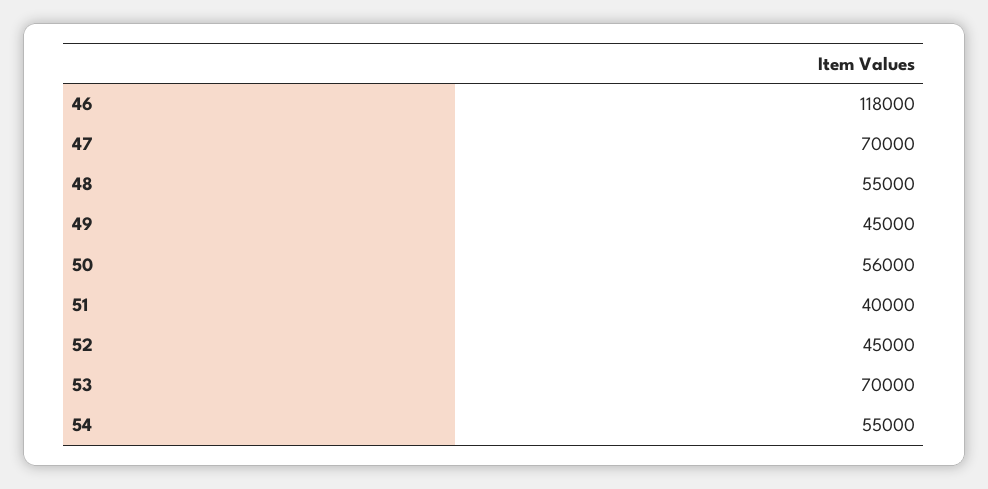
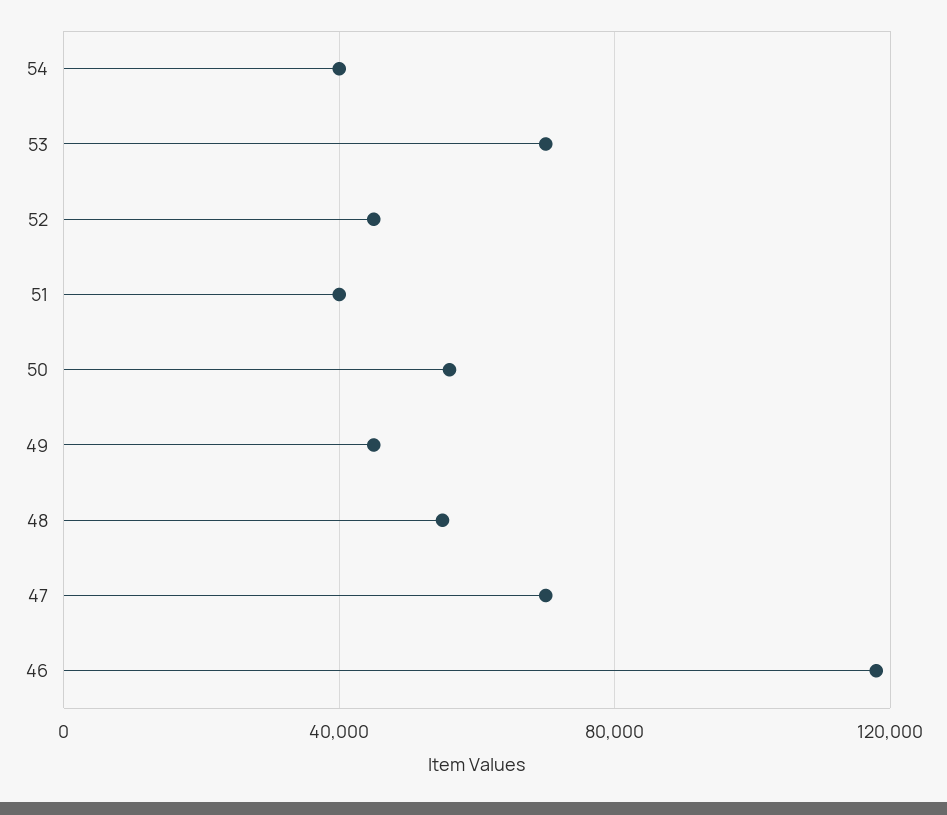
54: 55000 -> 40000

